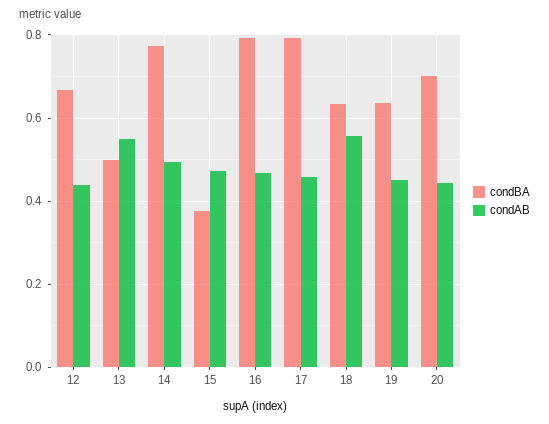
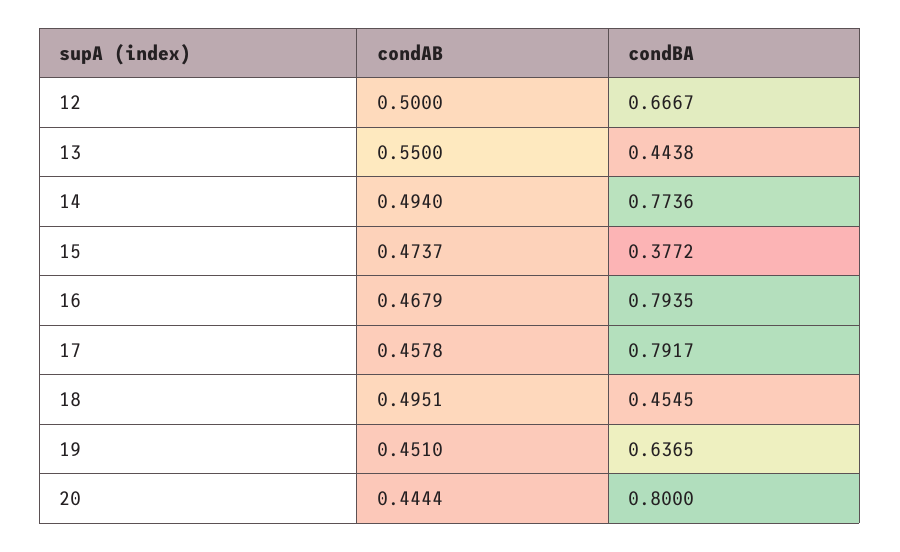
condAB, 12: 0.44 -> 0.5
condBA, 13: 0.5 -> 0.4438
condBA, 18: 0.64 -> 0.4545
condAB, 18: 0.56 -> 0.4951
condBA, 20: 0.7 -> 0.8

